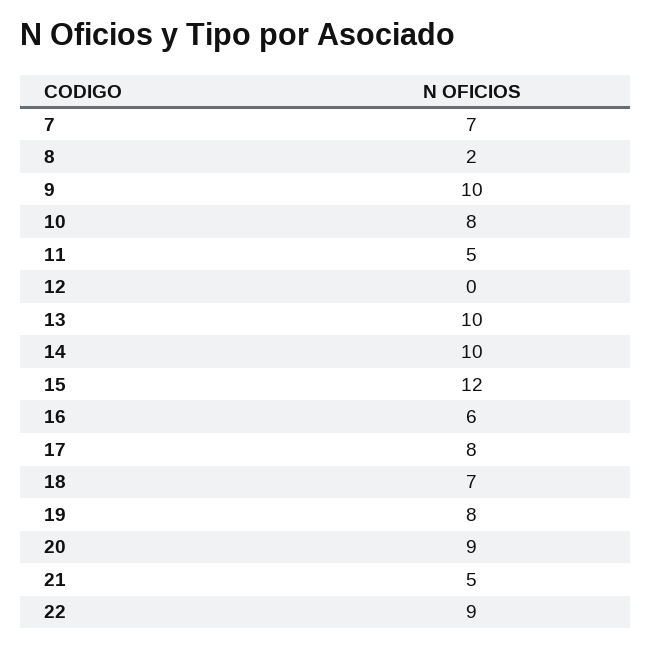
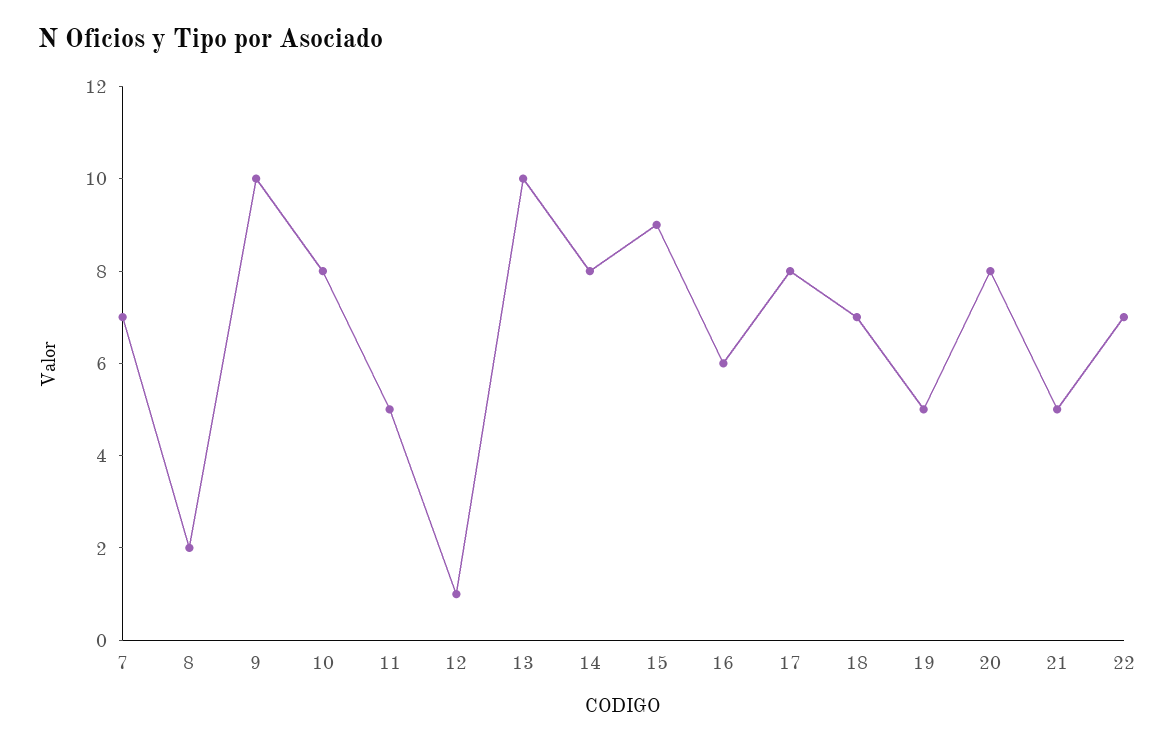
12: 0 -> 1
14: 10 -> 8
15: 12 -> 9
19: 8 -> 5
20: 9 -> 8
22: 9 -> 7

